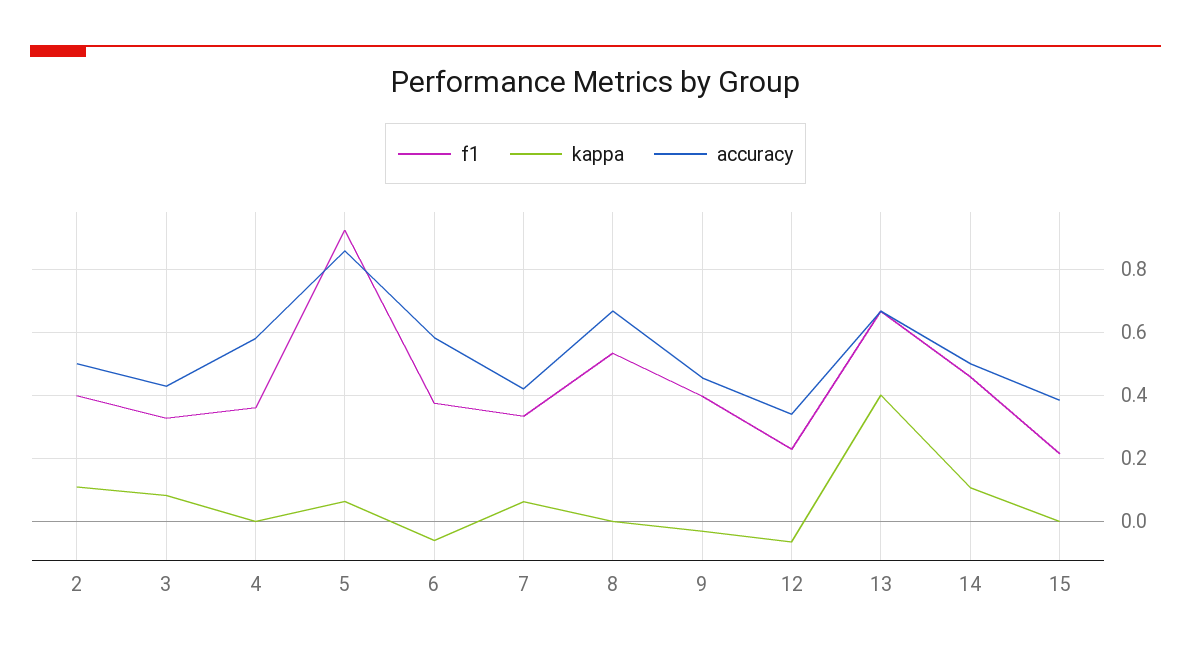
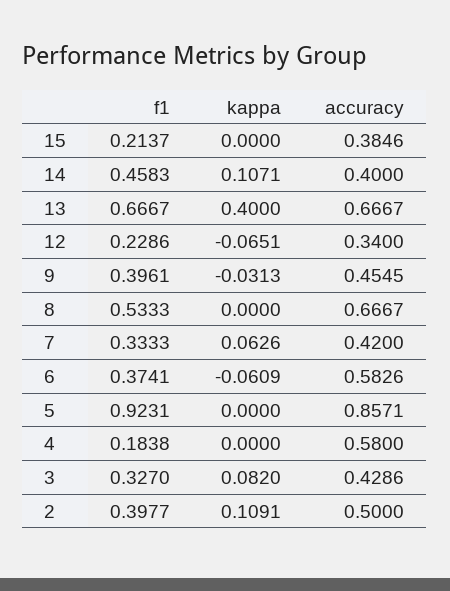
f1, 4: 0.36 -> 0.1838
kappa, 5: 0.06 -> 0
accuracy, 14: 0.5 -> 0.4

